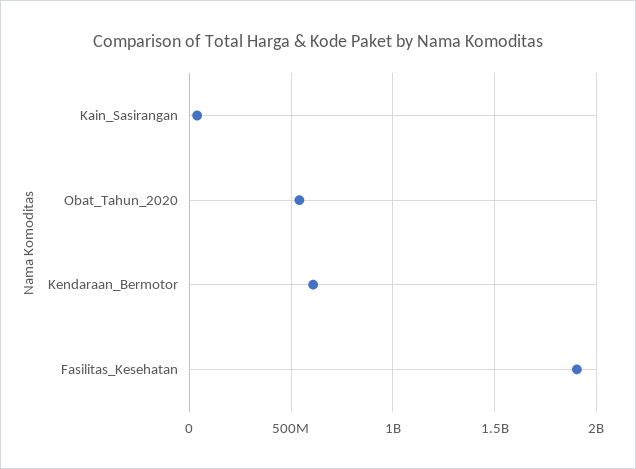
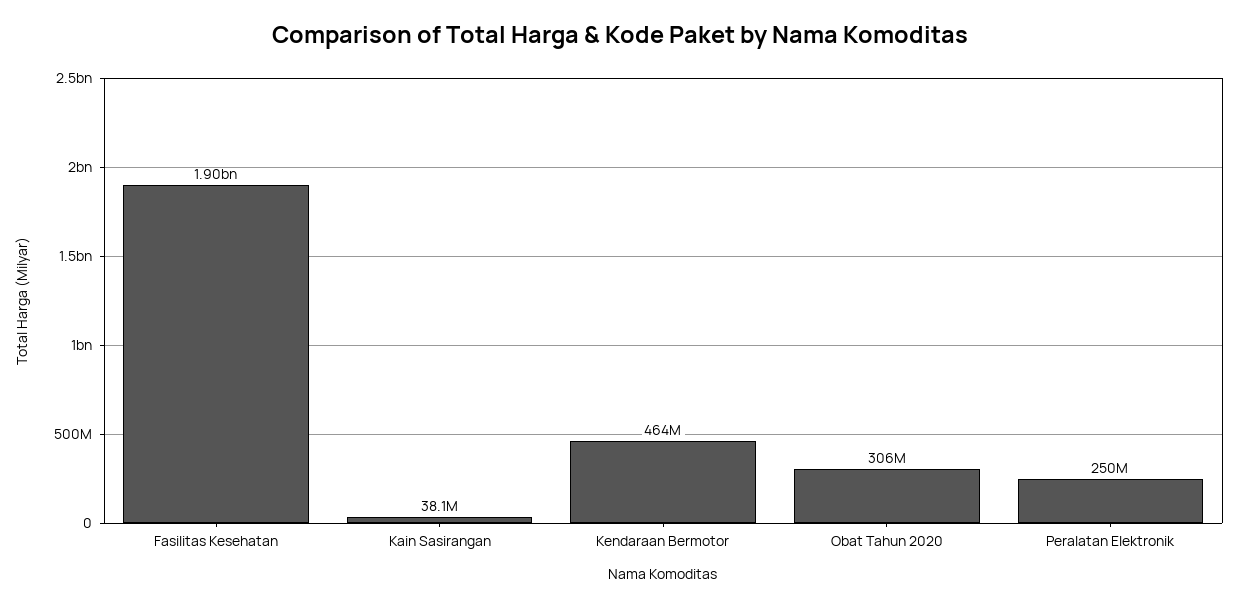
Obat_Tahun_2020: 550000000 -> 306000000
Kendaraan_Bermotor: 600000000 -> 464000000
Peralatan Elektronik: none -> 250000000

